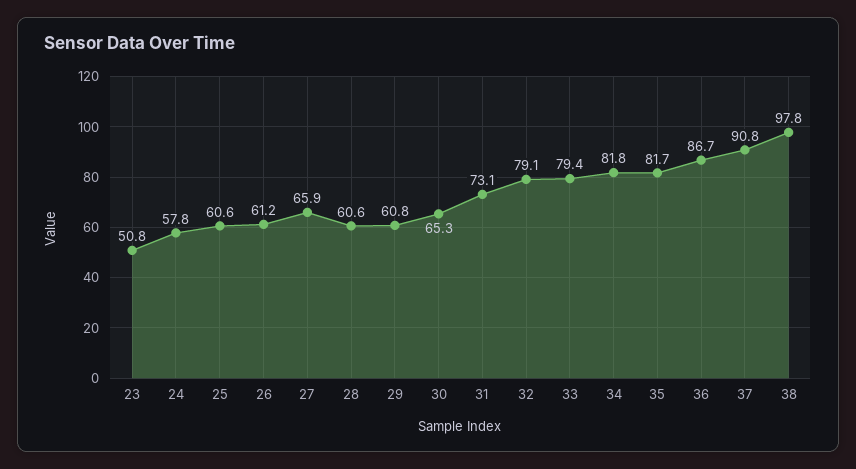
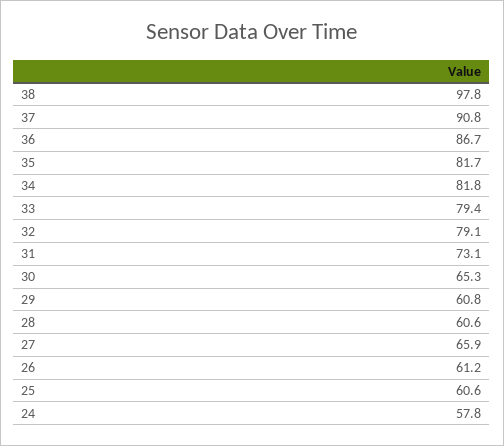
23: 50.8 -> none

